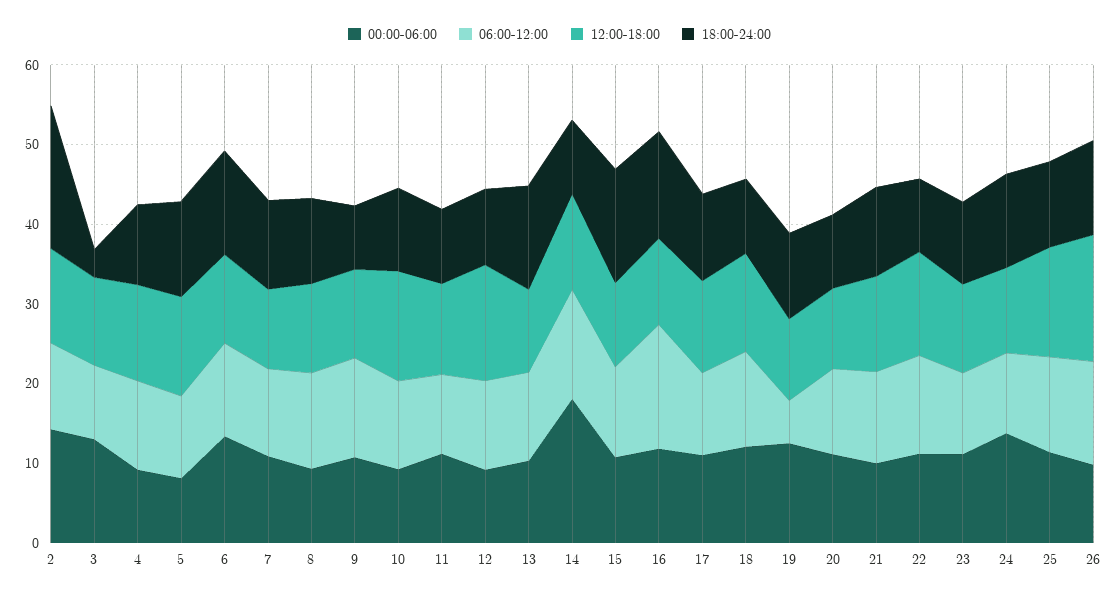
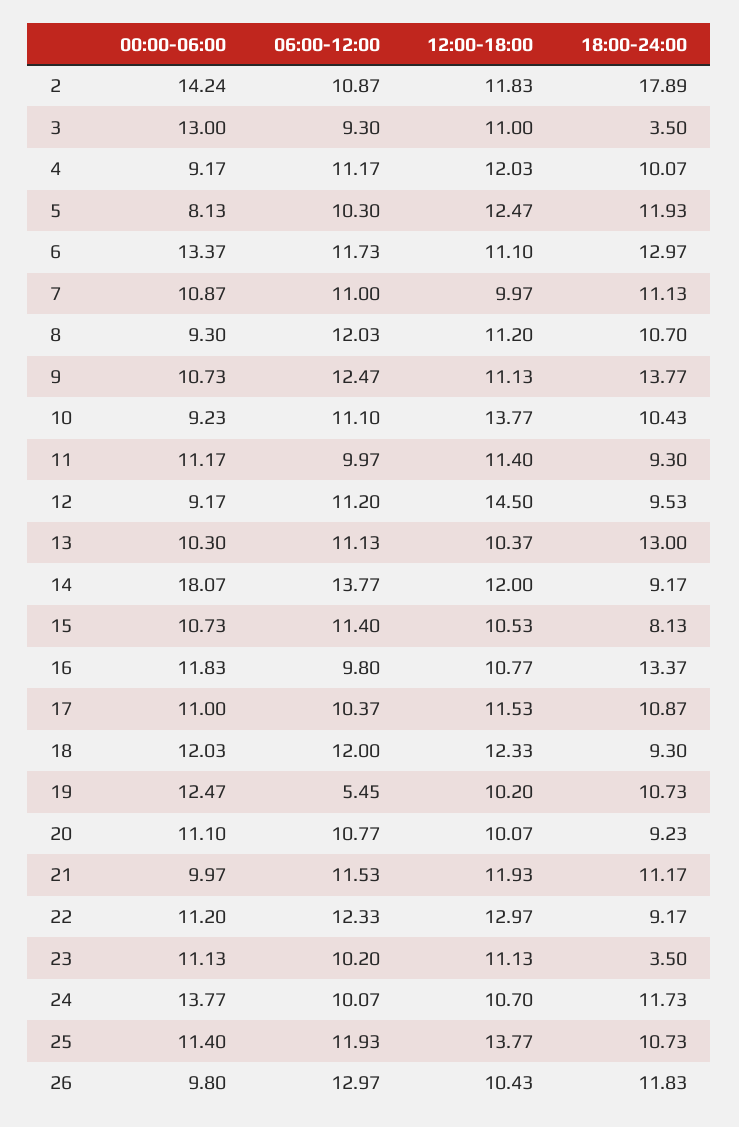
18:00-24:00, 9: 8 -> 13.77
18:00-24:00, 15: 14 -> 8.13
06:00-12:00, 16: 16 -> 9.8
18:00-24:00, 23: 10 -> 3.5
12:00-18:00, 26: 16 -> 10.43

